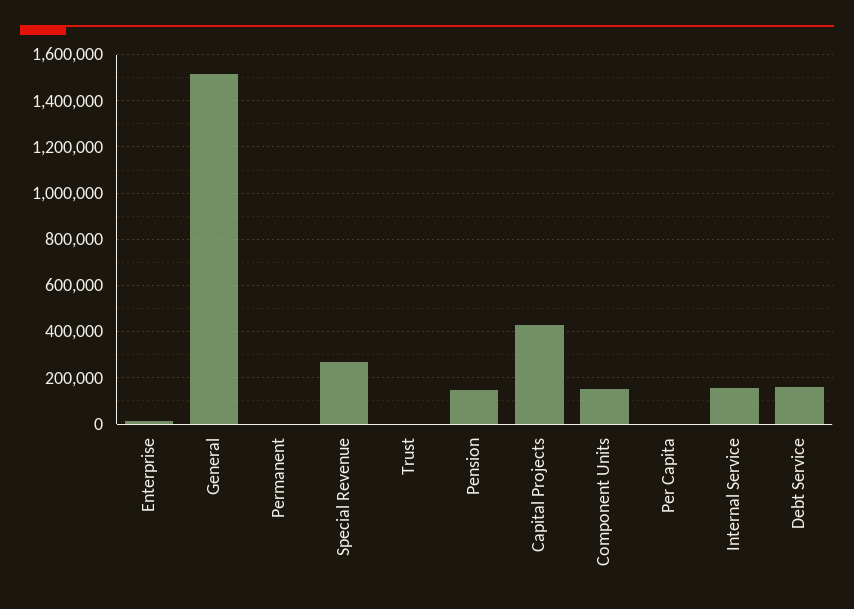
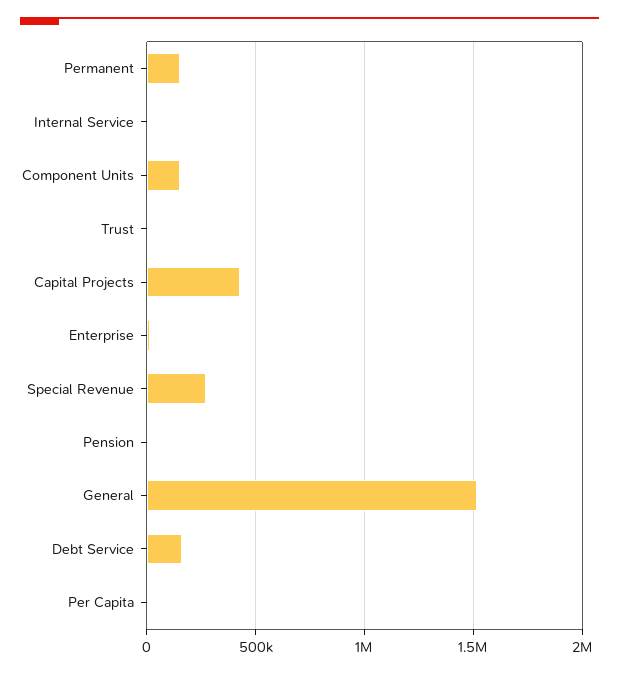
Permanent: 0 -> 150000
Pension: 150000 -> 0
Internal Service: 150000 -> 0

